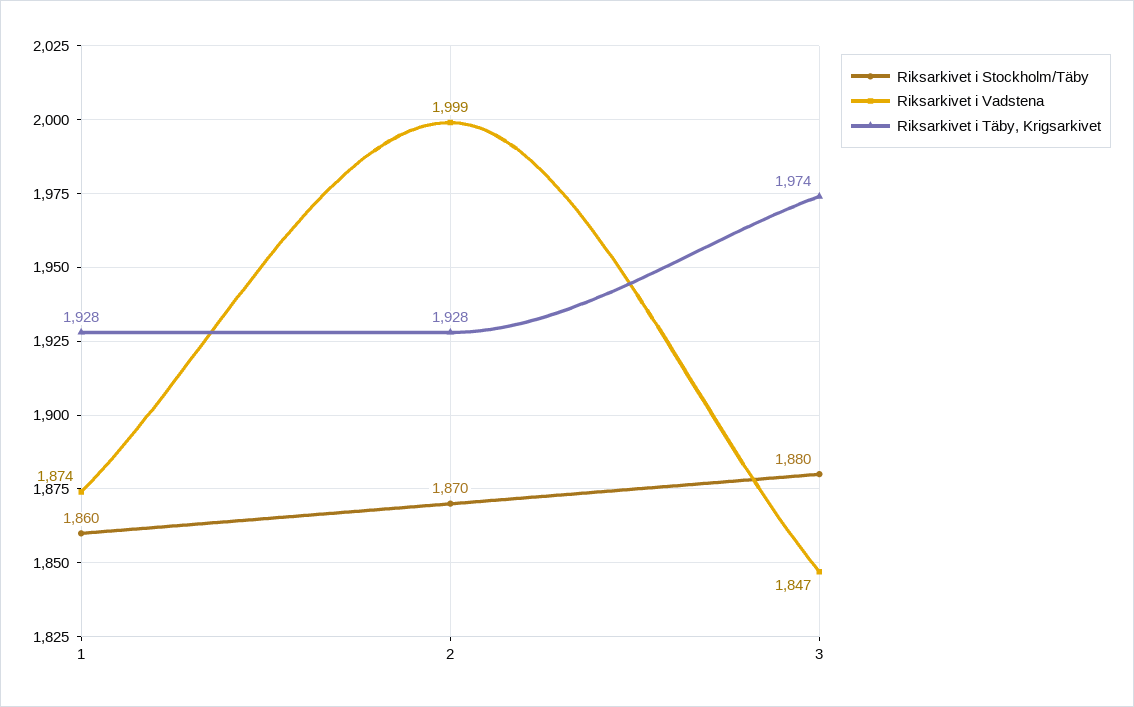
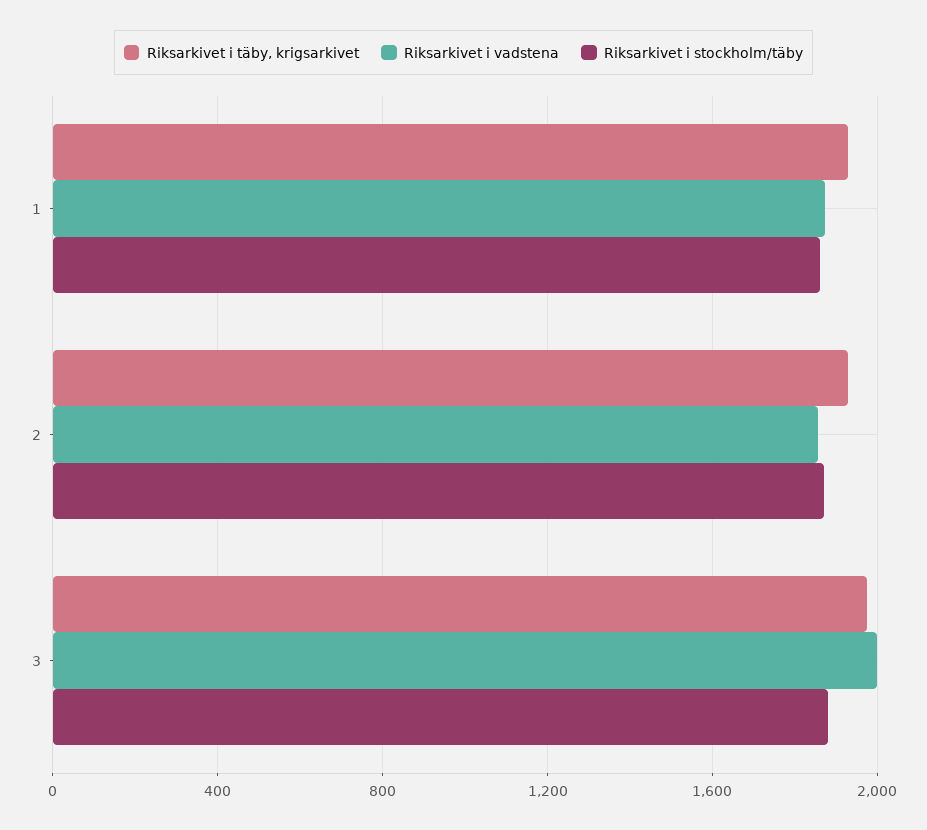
Riksarkivet i Vadstena, 2: 1999 -> 1850
Riksarkivet i Vadstena, 3: 1847 -> 2000

